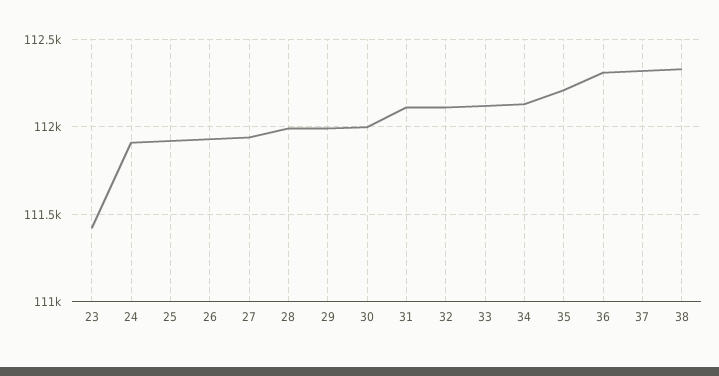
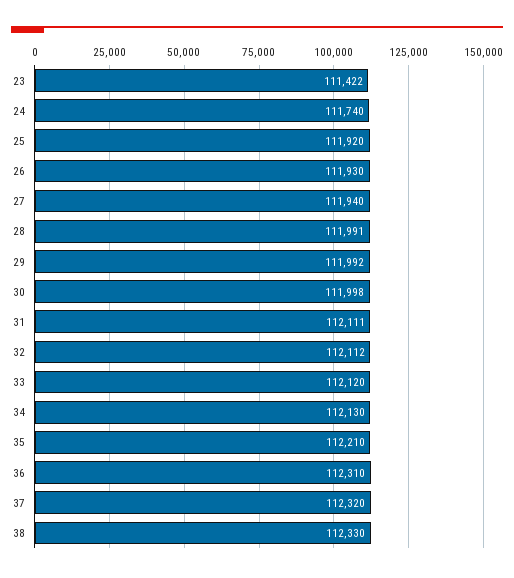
24: 111900 -> 111740

